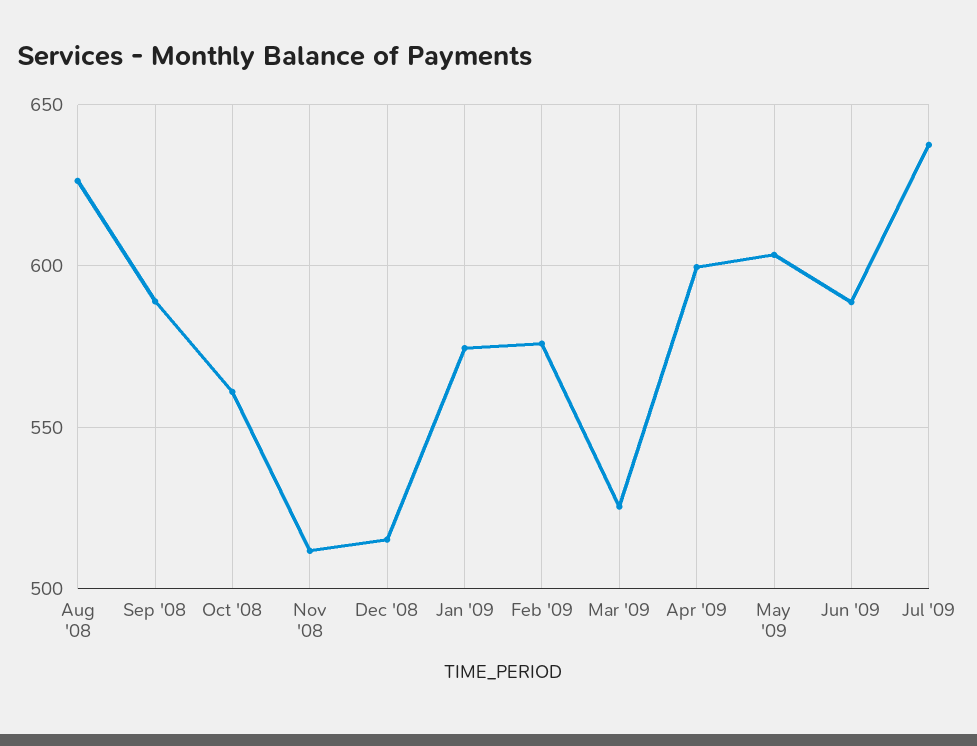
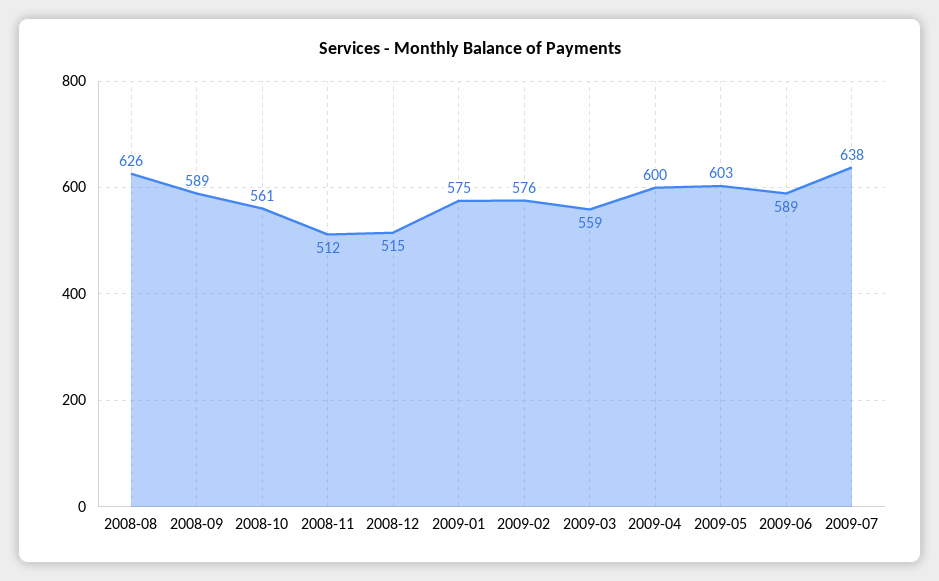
Mar '09: 525 -> 559

